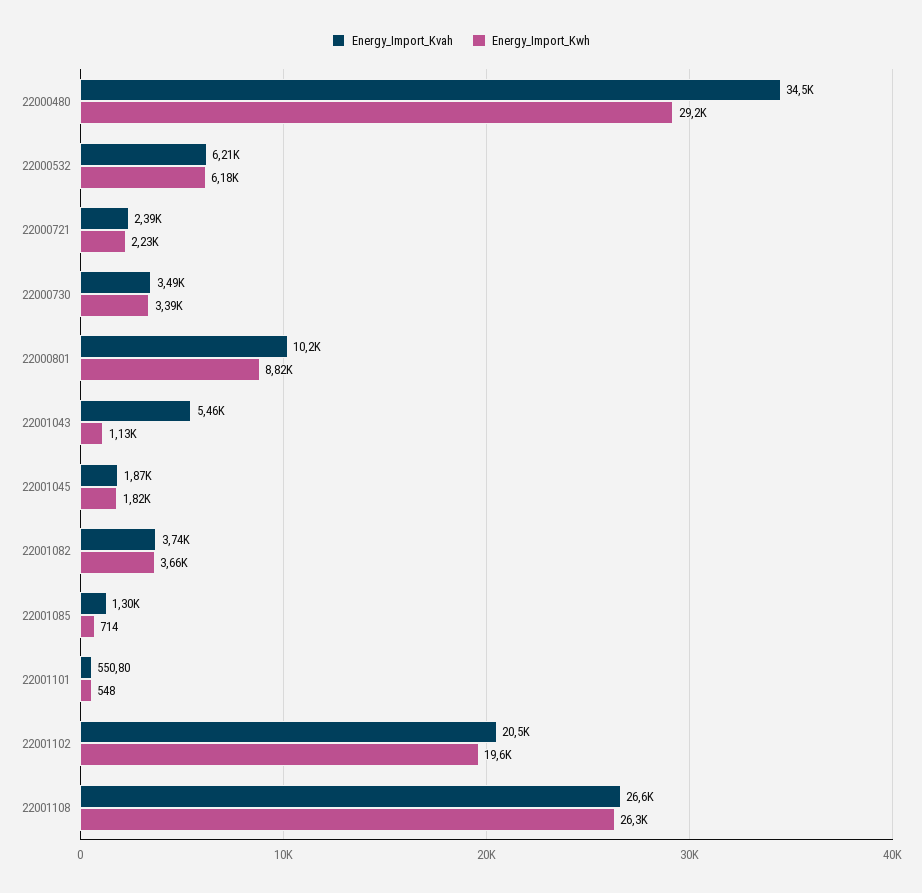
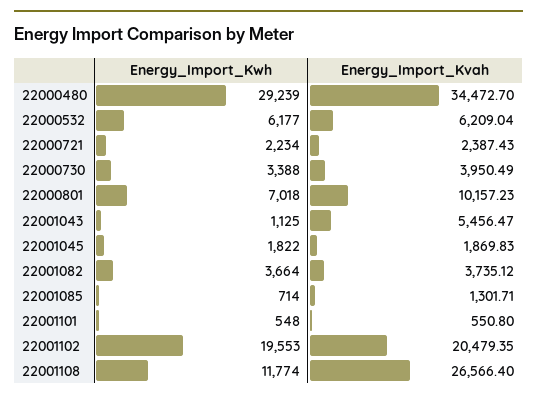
Energy_Import_Kvah, 22000730: 3490 -> 3950.49
Energy_Import_Kwh, 22000801: 8820 -> 7018
Energy_Import_Kwh, 22001108: 26300 -> 11774

